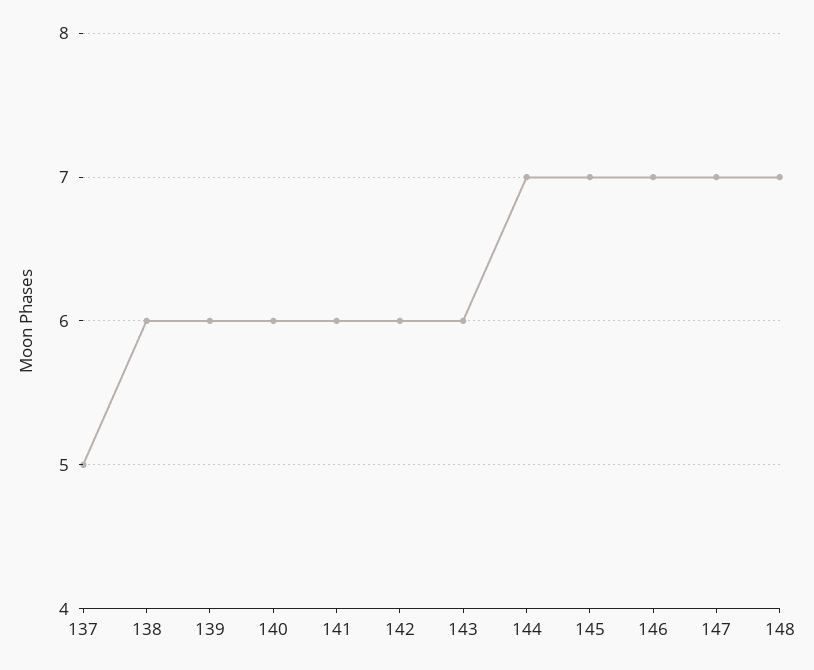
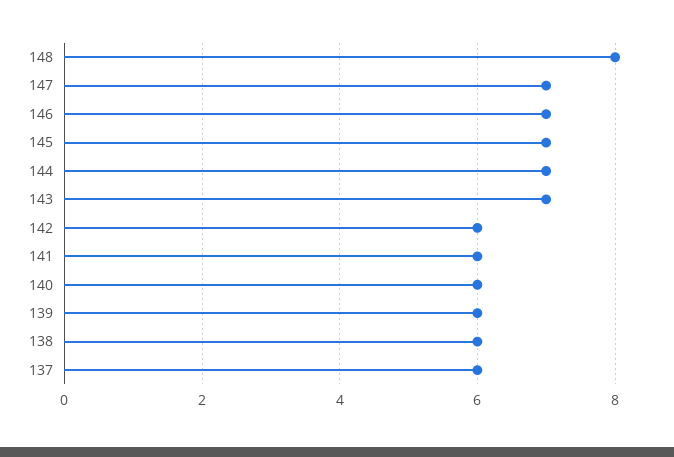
137: 5 -> 6
143: 6 -> 7
148: 7 -> 8

